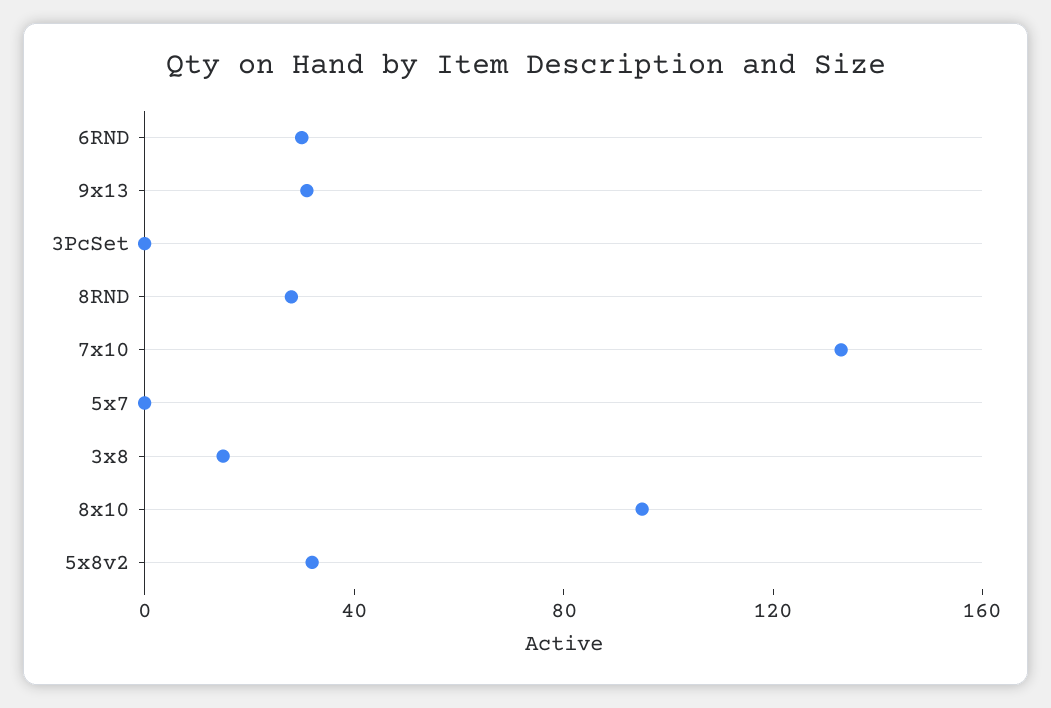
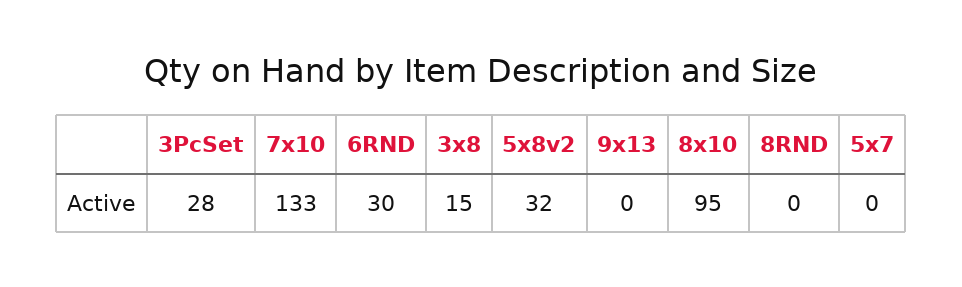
9x13: 30 -> 0
3PcSet: 0 -> 28
8RND: 30 -> 0

